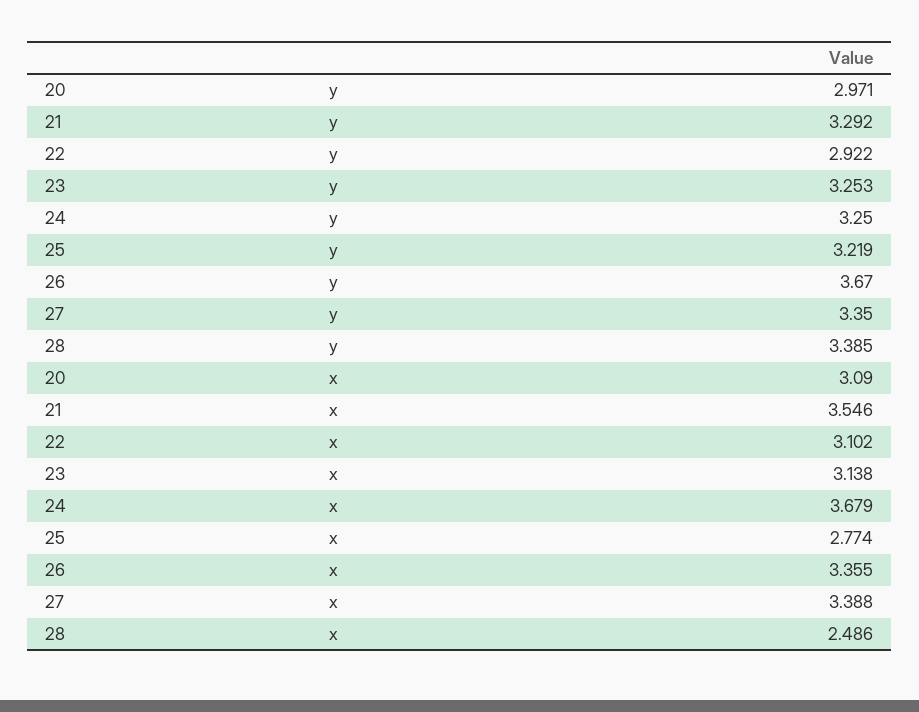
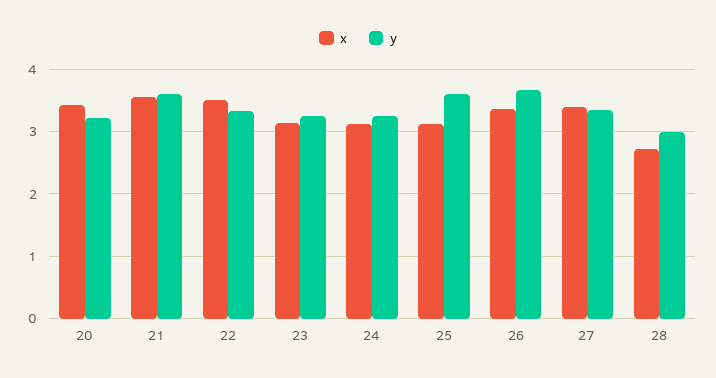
y, 20: 2.971 -> 3.2
y, 21: 3.292 -> 3.6
y, 22: 2.922 -> 3.3
y, 25: 3.219 -> 3.6
y, 28: 3.385 -> 3
x, 20: 3.09 -> 3.4
x, 22: 3.102 -> 3.5
x, 24: 3.679 -> 3.1
x, 25: 2.774 -> 3.1
x, 28: 2.486 -> 2.7

